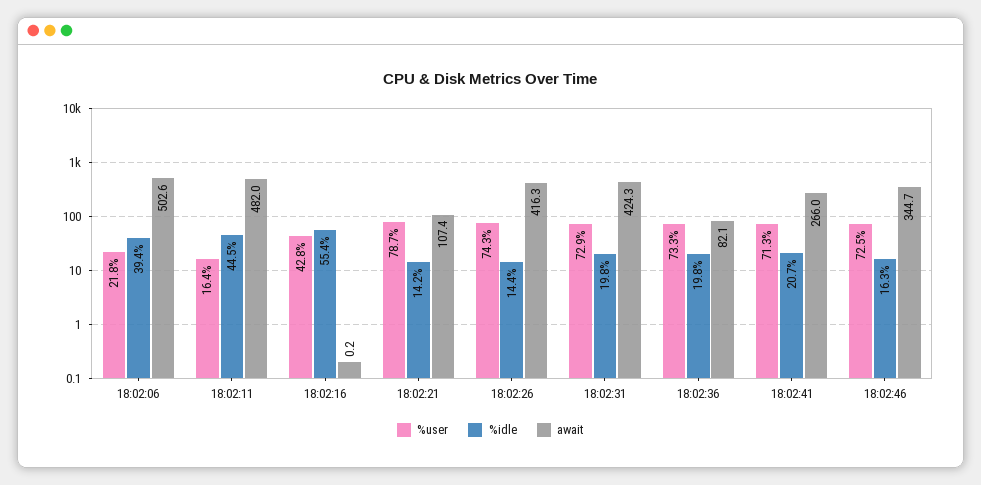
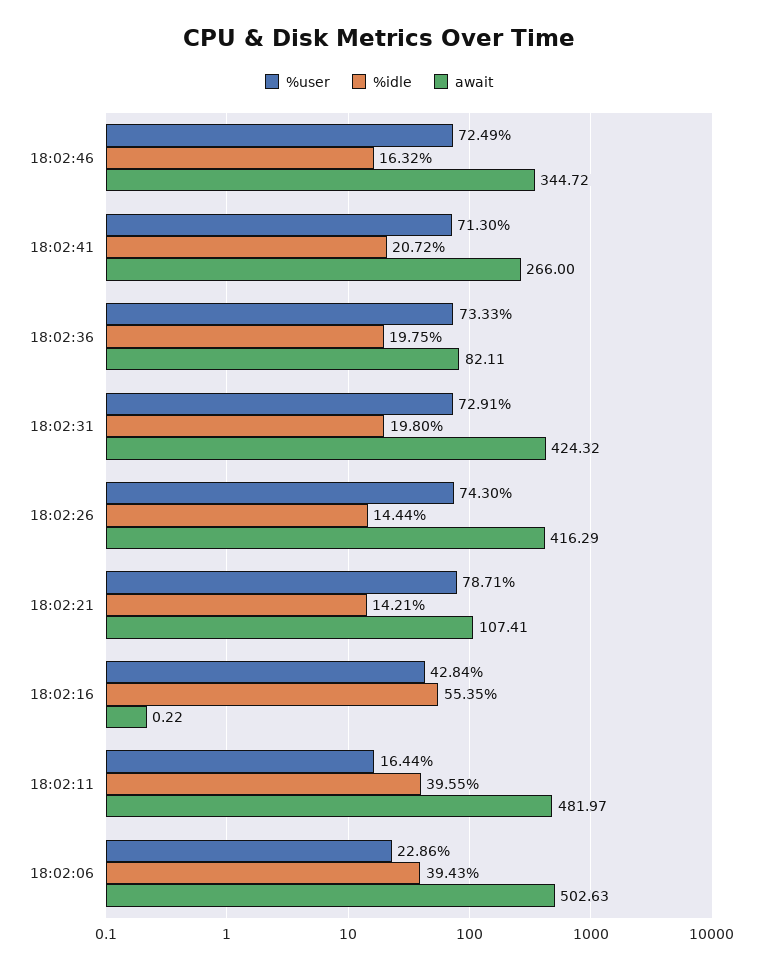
%user, 18:02:06: 21.8 -> 22.86
%idle, 18:02:11: 44.5 -> 39.55

